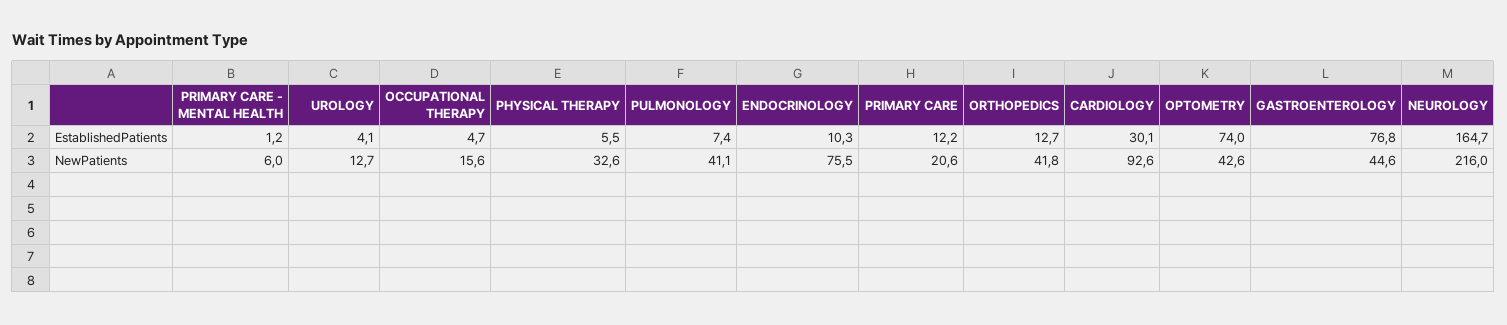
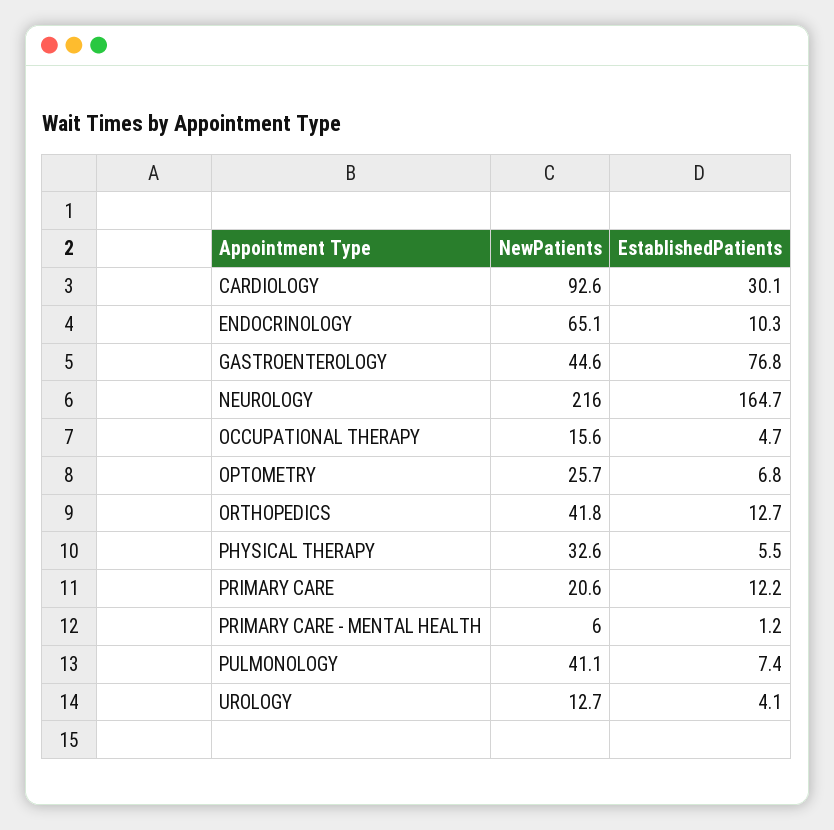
OPTOMETRY, EstablishedPatients: 74 -> 6.8
ENDOCRINOLOGY, NewPatients: 75.5 -> 65.1
OPTOMETRY, NewPatients: 42.6 -> 25.7

